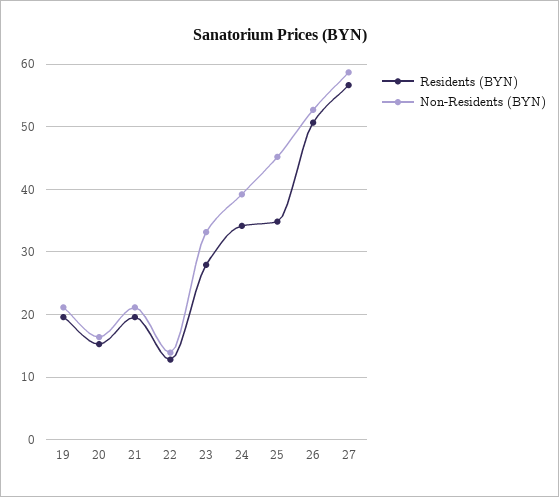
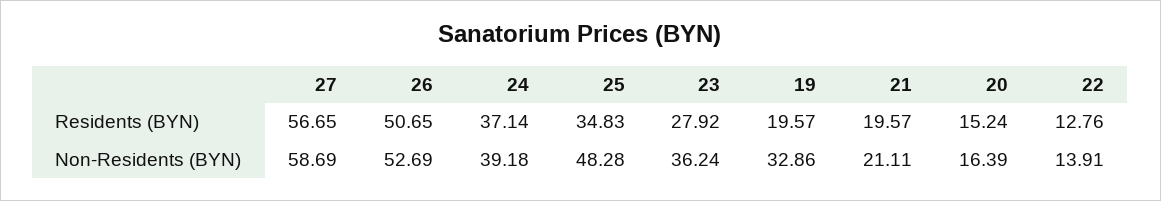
Non-Residents (BYN), 19: 21 -> 32.86
Non-Residents (BYN), 23: 33 -> 36.24
Residents (BYN), 24: 34 -> 37.14
Non-Residents (BYN), 25: 45 -> 48.28

